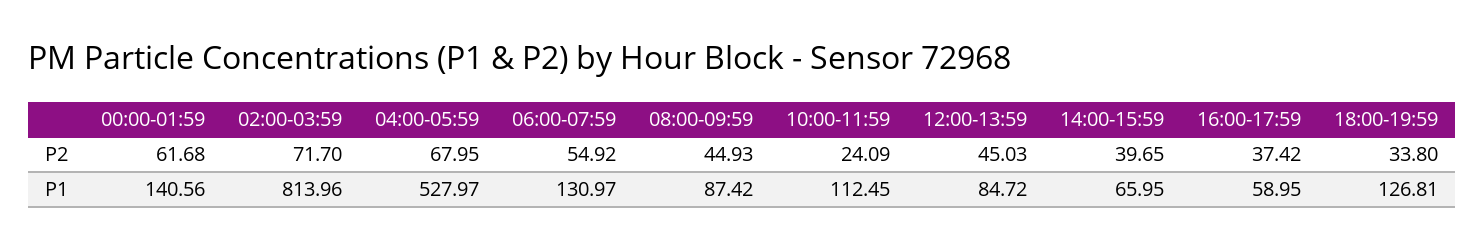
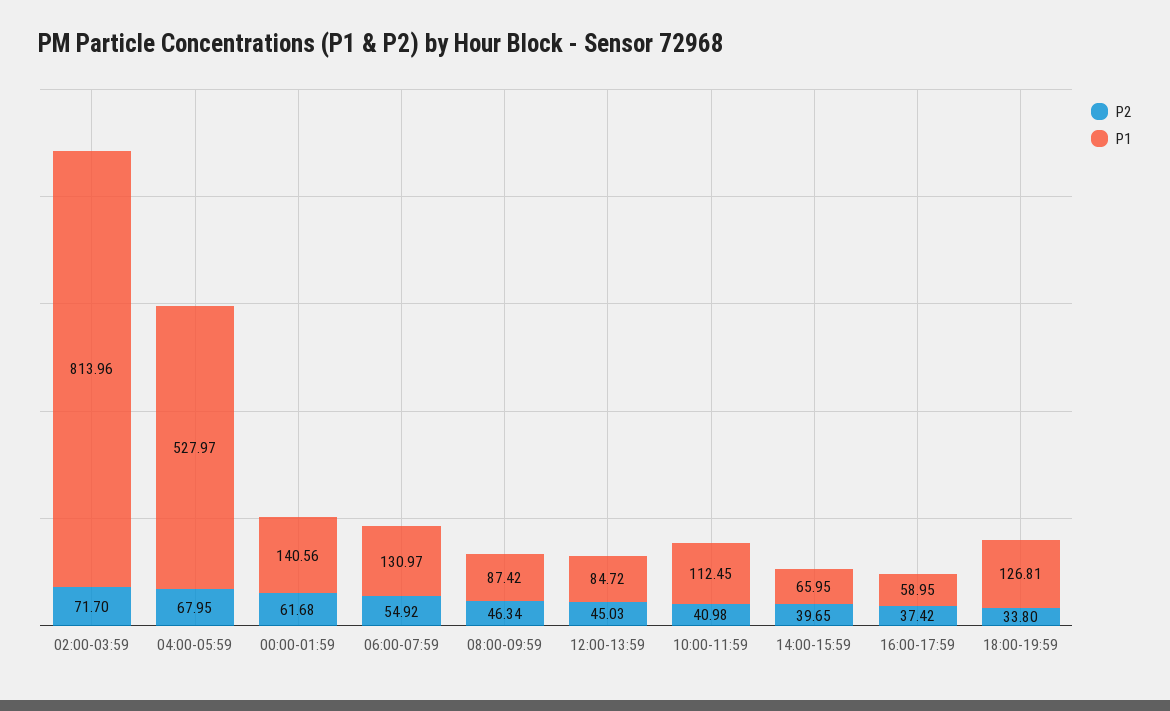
P2, 08:00-09:59: 44.93 -> 46.34
P2, 10:00-11:59: 24.09 -> 40.98

